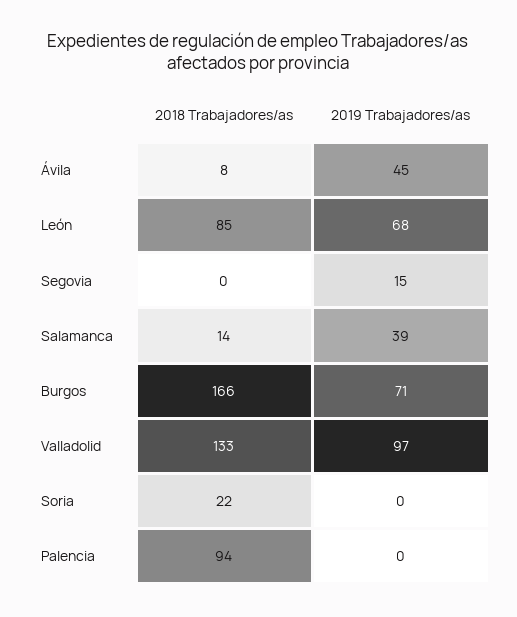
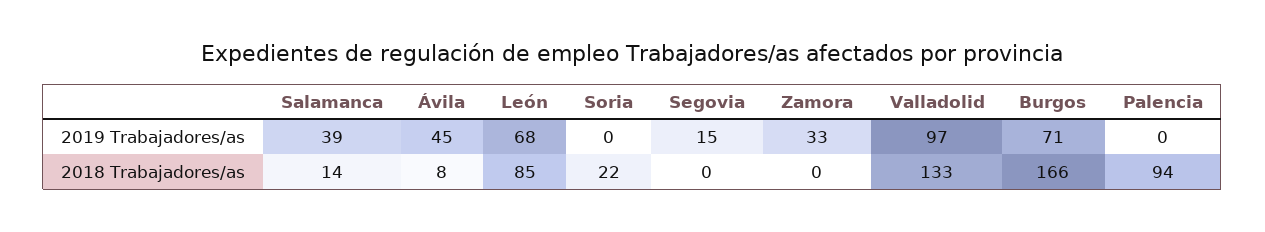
2019 Trabajadores/as, Zamora: none -> 33
2018 Trabajadores/as, Zamora: none -> 0

